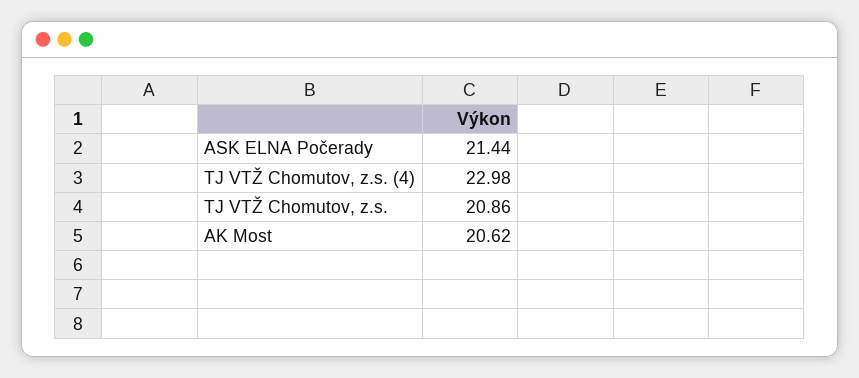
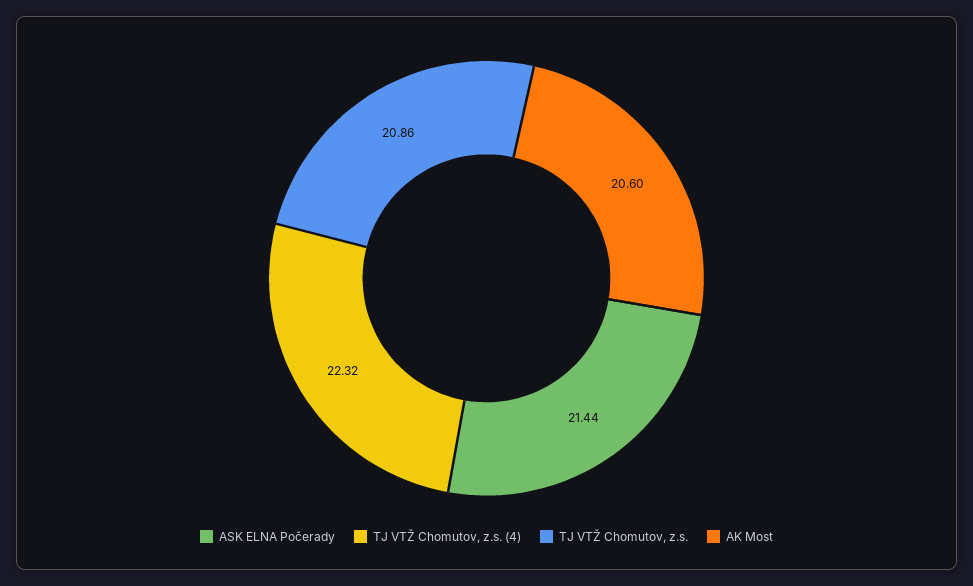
TJ VTŽ Chomutov, z.s. (4): 22.98 -> 22.32
AK Most: 20.62 -> 20.6

